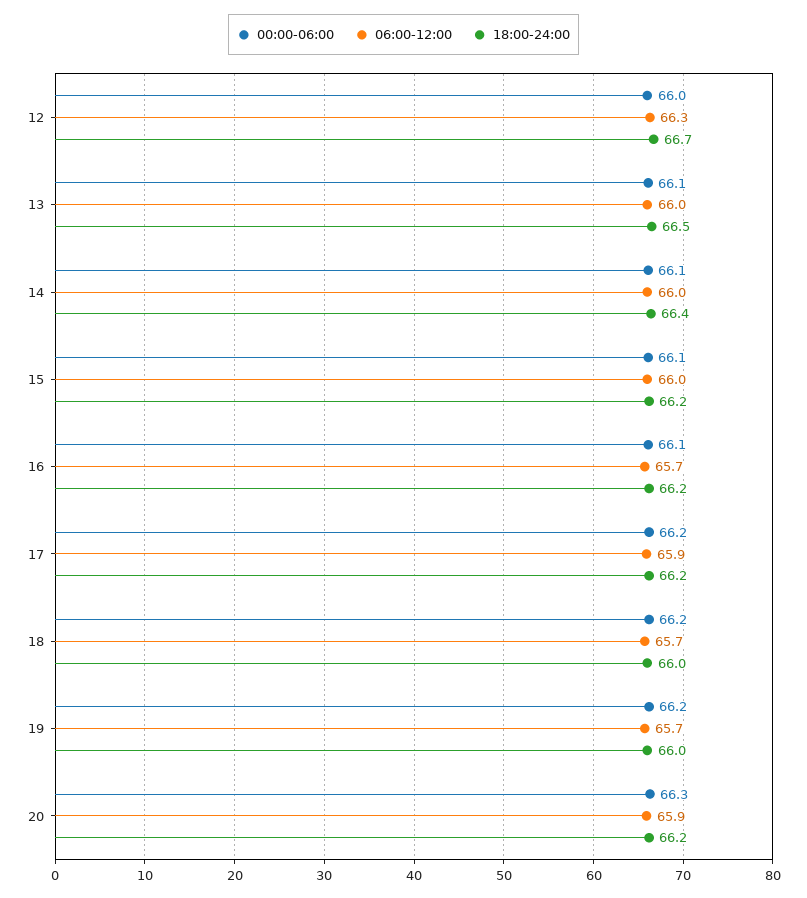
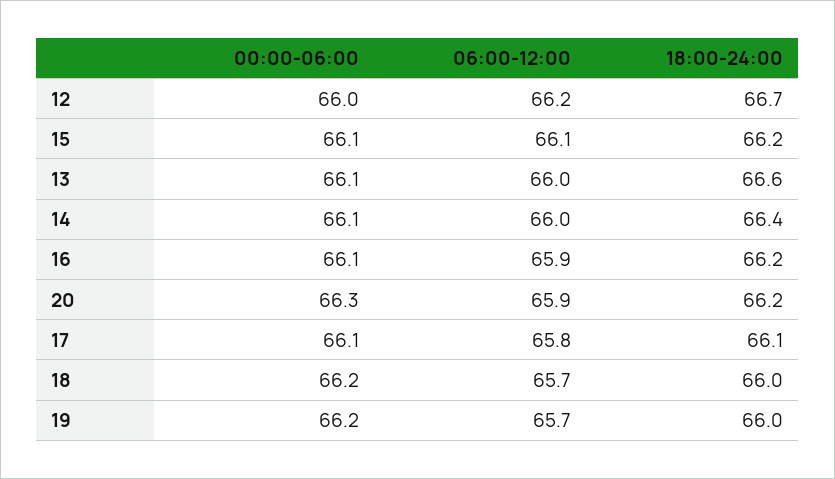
06:00-12:00, 12: 66.3 -> 66.2
18:00-24:00, 13: 66.5 -> 66.6
06:00-12:00, 15: 66 -> 66.1
06:00-12:00, 16: 65.7 -> 65.9
00:00-06:00, 17: 66.2 -> 66.1
06:00-12:00, 17: 65.9 -> 65.8
18:00-24:00, 17: 66.2 -> 66.1

